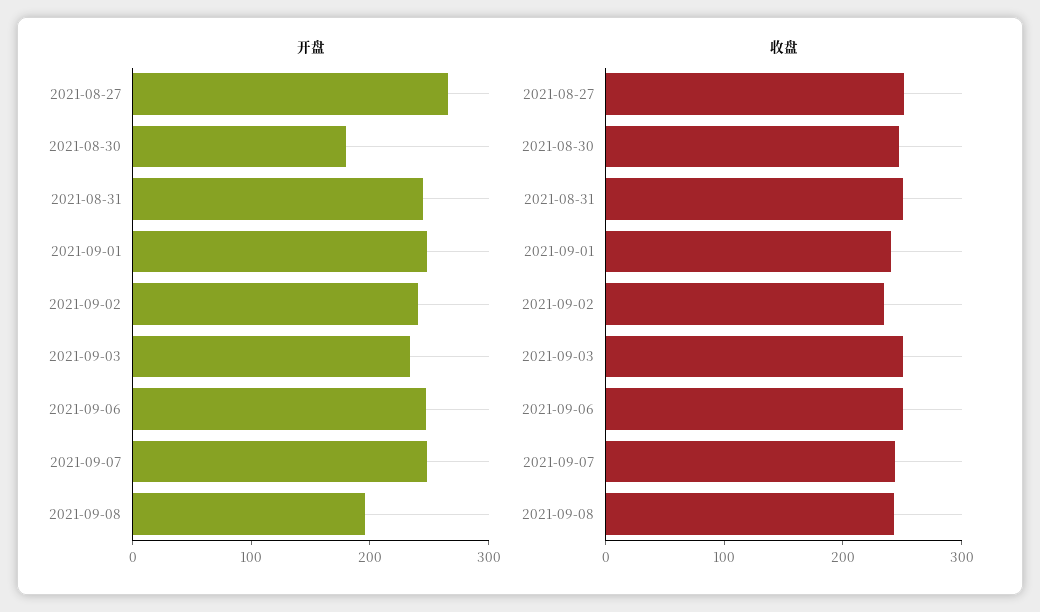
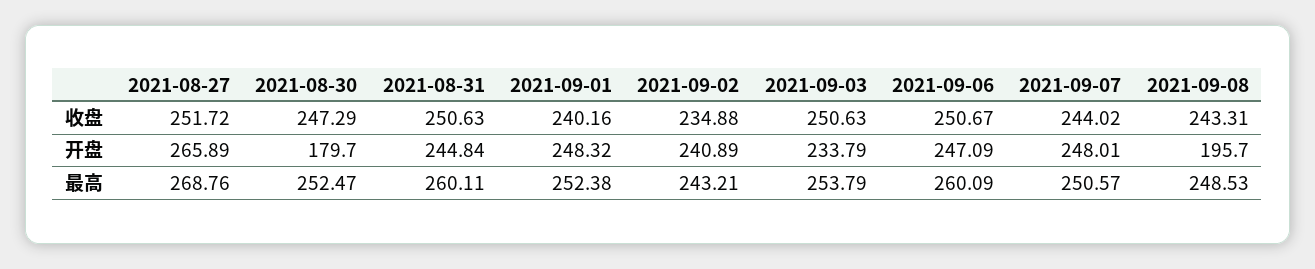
最高, 2021-08-27: none -> 268.76
最高, 2021-08-30: none -> 252.47
最高, 2021-08-31: none -> 260.11
最高, 2021-09-01: none -> 252.38
最高, 2021-09-02: none -> 243.21
最高, 2021-09-03: none -> 253.79
最高, 2021-09-06: none -> 260.09
最高, 2021-09-07: none -> 250.57
最高, 2021-09-08: none -> 248.53

